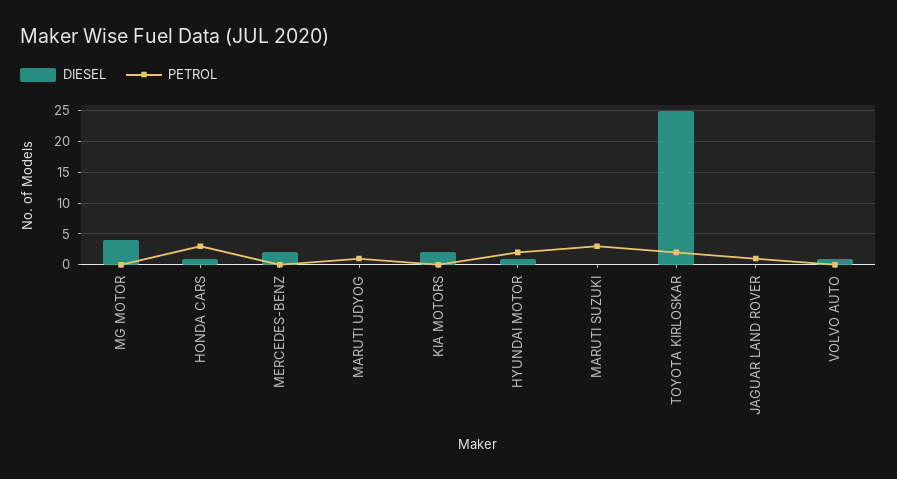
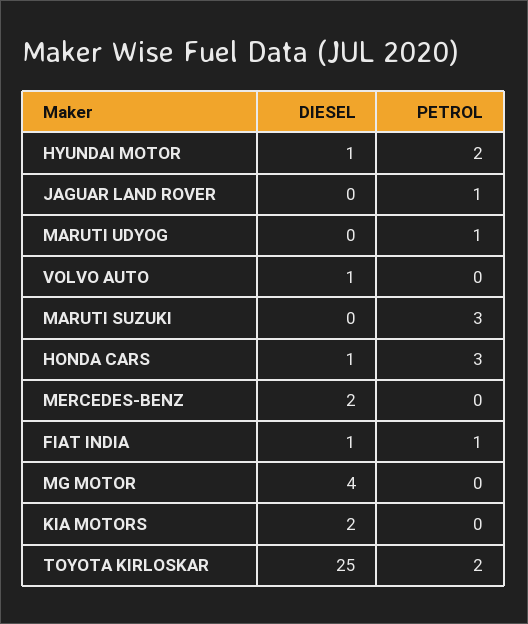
DIESEL, FIAT INDIA: none -> 1
PETROL, FIAT INDIA: none -> 1

